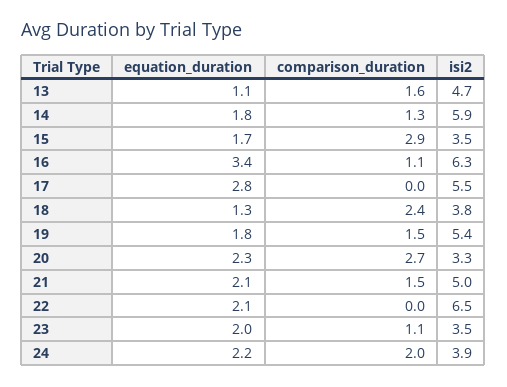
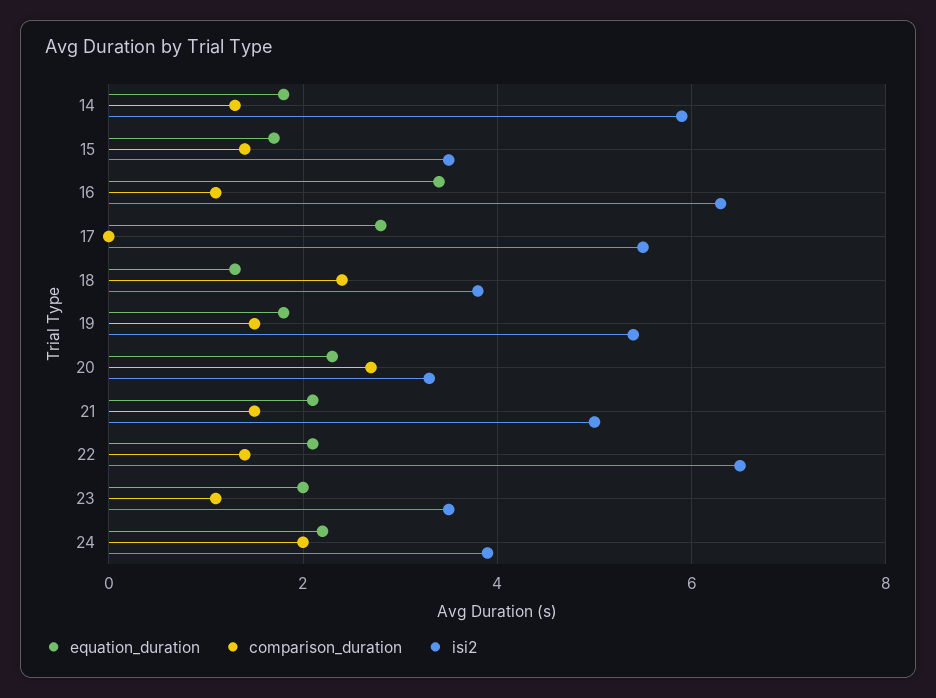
equation_duration, 13: 1.1 -> none
comparison_duration, 13: 1.6 -> none
isi2, 13: 4.7 -> none
comparison_duration, 15: 2.9 -> 1.5
comparison_duration, 22: 0 -> 1.5

